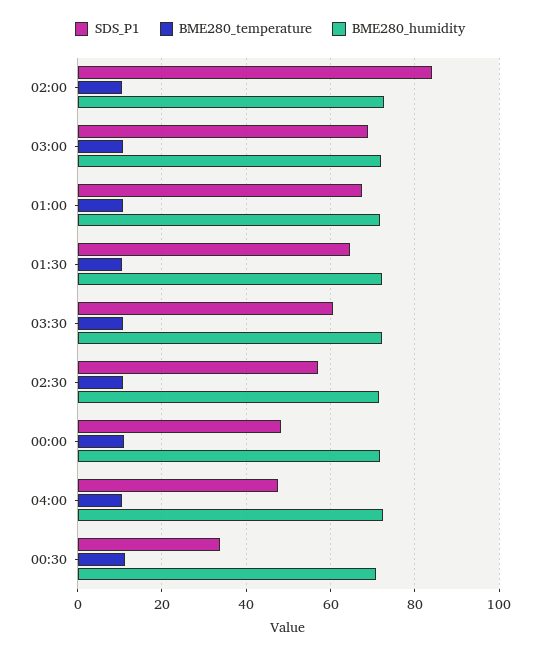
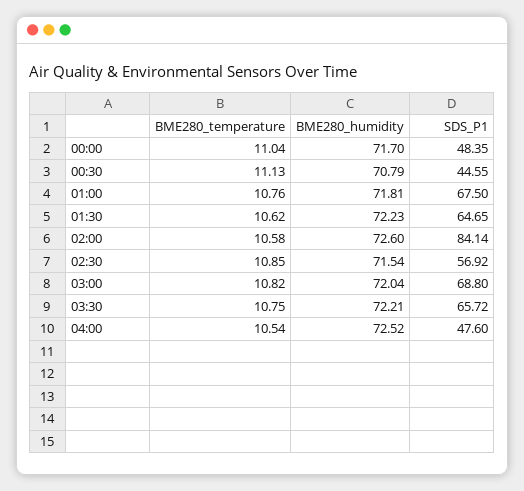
SDS_P1, 03:30: 60 -> 65.72
SDS_P1, 00:30: 34 -> 44.55

